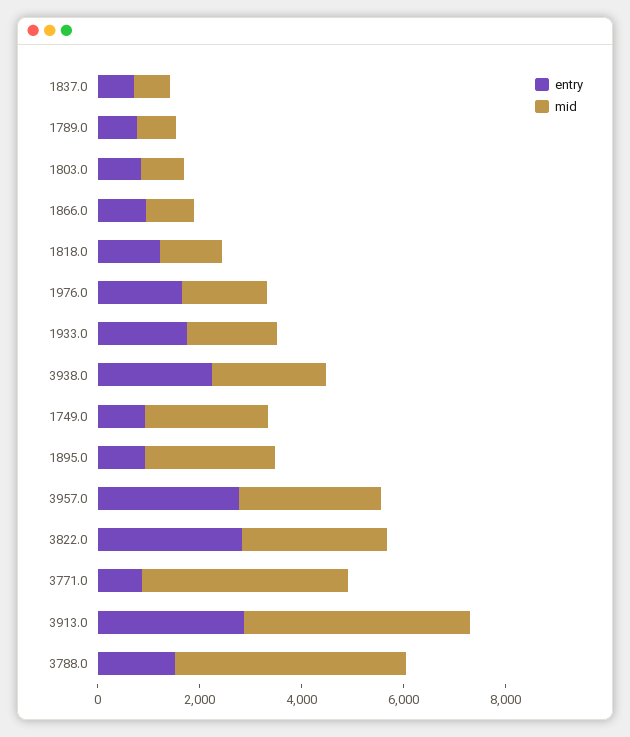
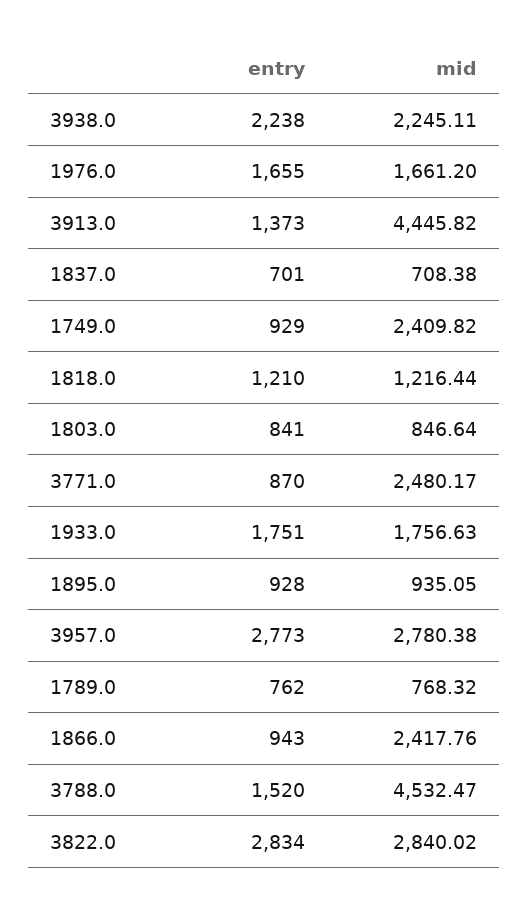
mid, 1866.0: 1000 -> 2417.76
mid, 1895.0: 2500 -> 935.05
mid, 3771.0: 4000 -> 2480.17
entry, 3913.0: 3000 -> 1373

